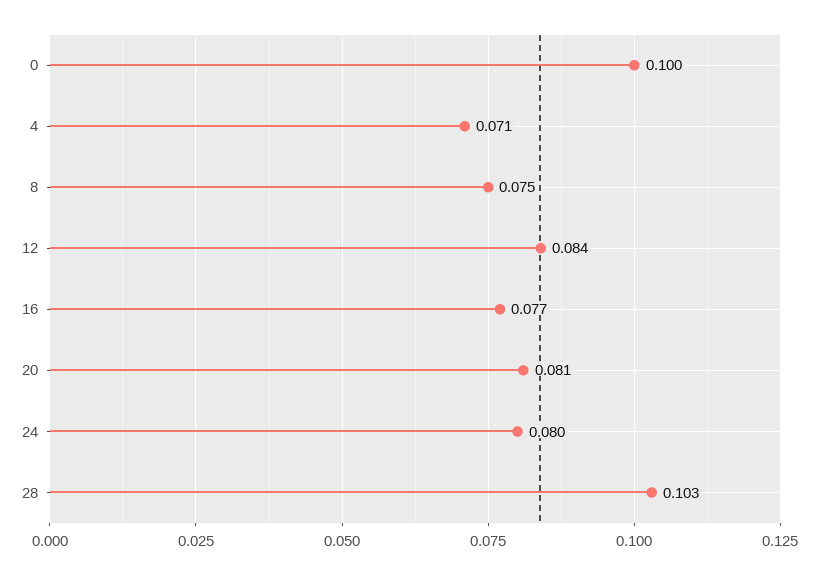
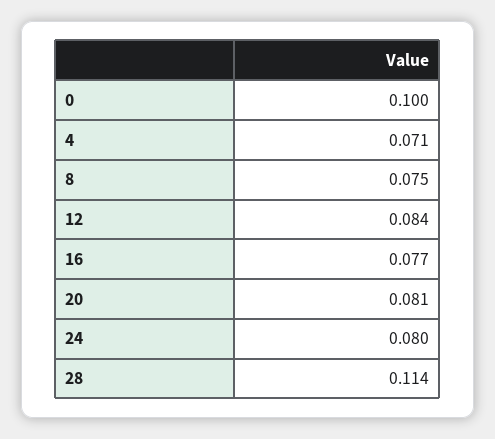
28: 0.103 -> 0.114

